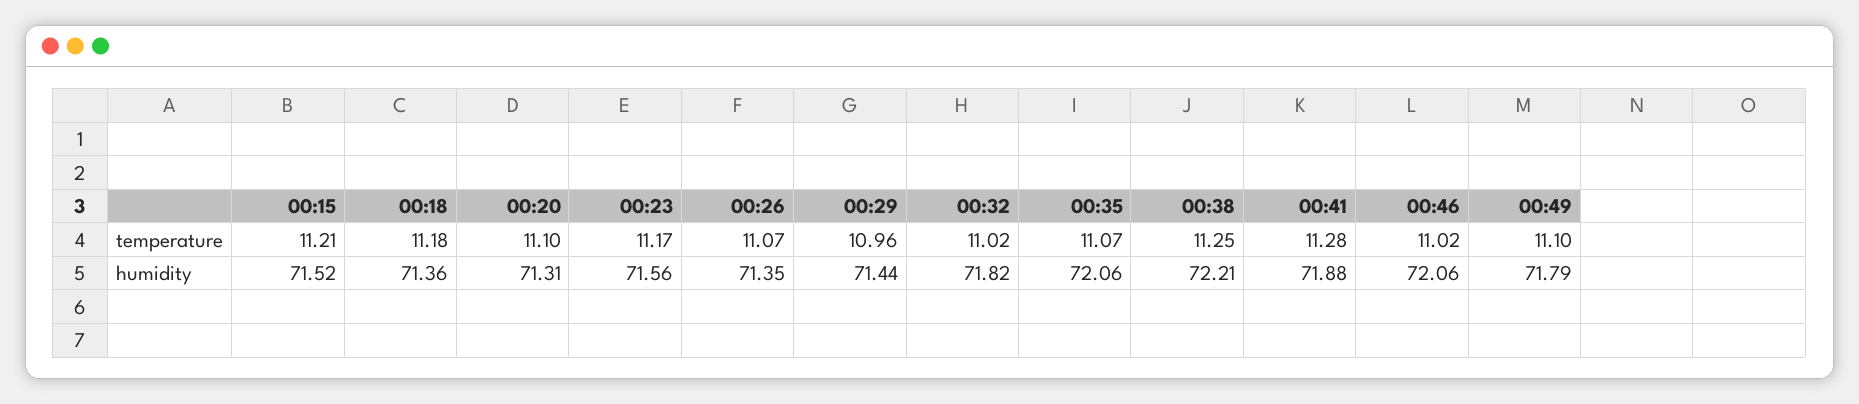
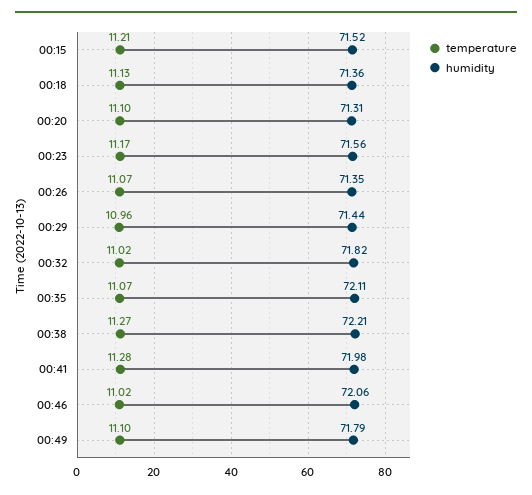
temperature, 00:18: 11.18 -> 11.13
temperature, 00:38: 11.25 -> 11.27
humidity, 00:35: 72.06 -> 72.11
humidity, 00:41: 71.88 -> 71.98

